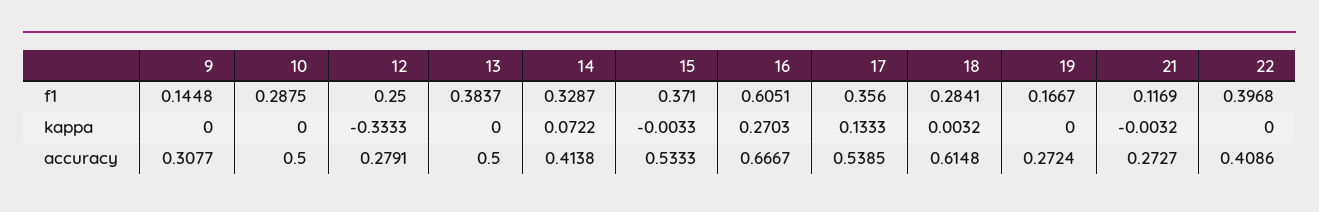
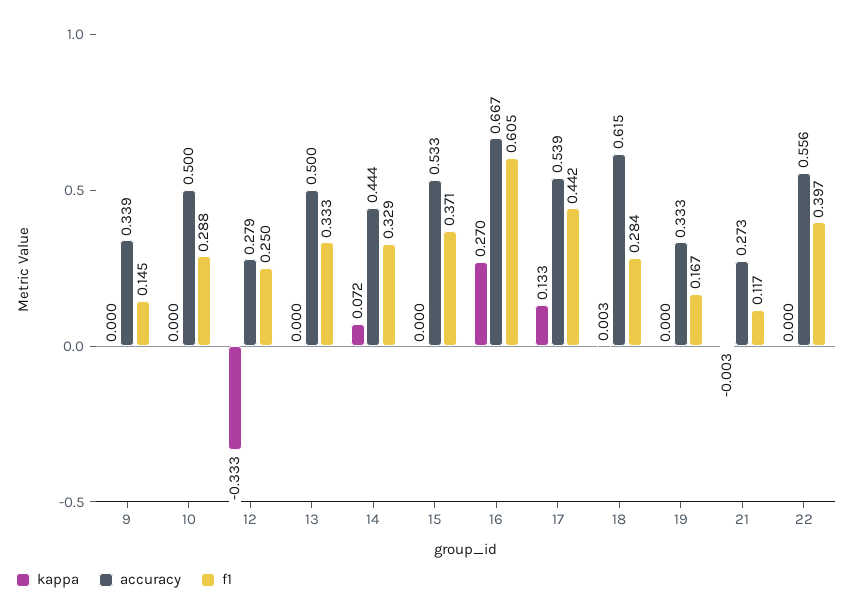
f1, 13: 0.3837 -> 0.333
f1, 17: 0.356 -> 0.442
kappa, 15: -0.0033 -> 0
accuracy, 9: 0.3077 -> 0.339
accuracy, 14: 0.4138 -> 0.444
accuracy, 19: 0.2724 -> 0.333
accuracy, 22: 0.4086 -> 0.556

